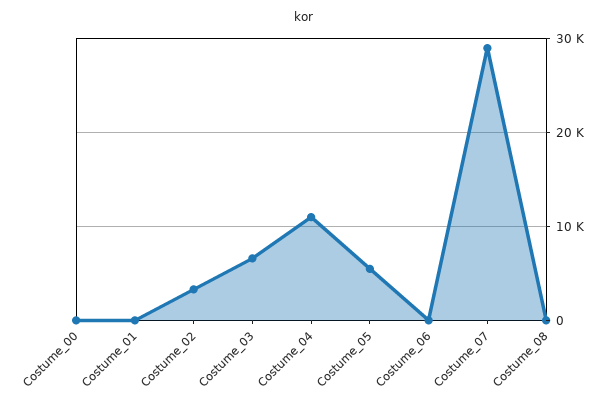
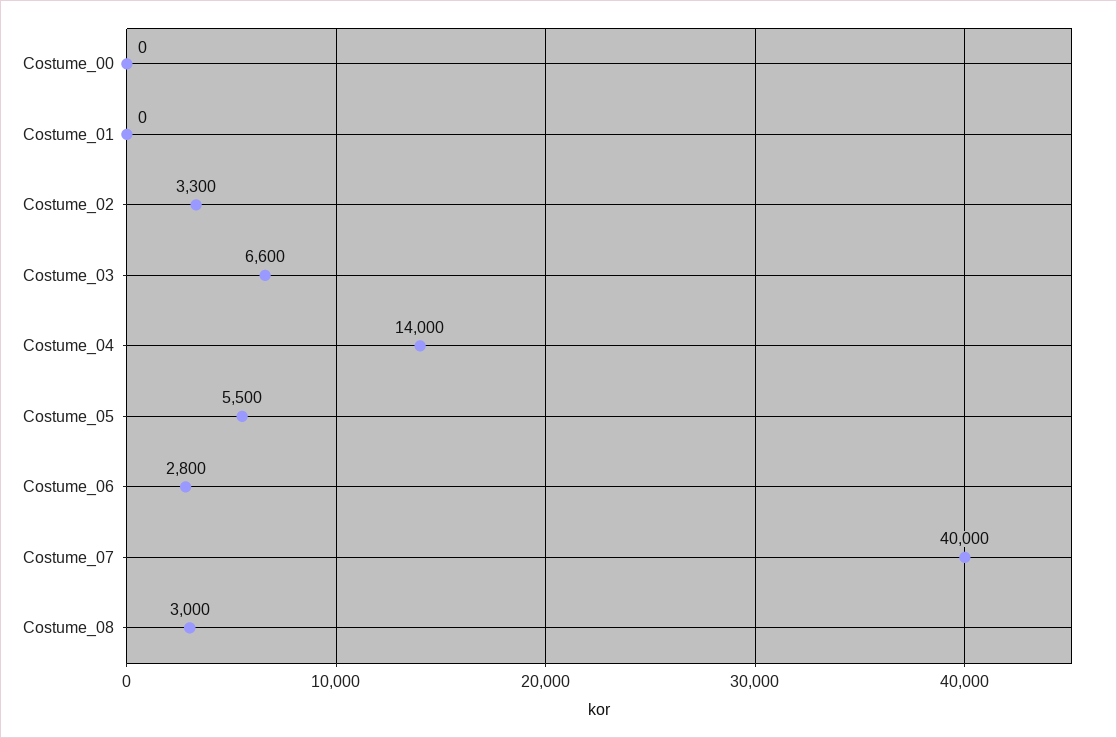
Costume_04: 11000 -> 14000
Costume_06: 0 -> 2800
Costume_07: 29000 -> 40000
Costume_08: 0 -> 3000

